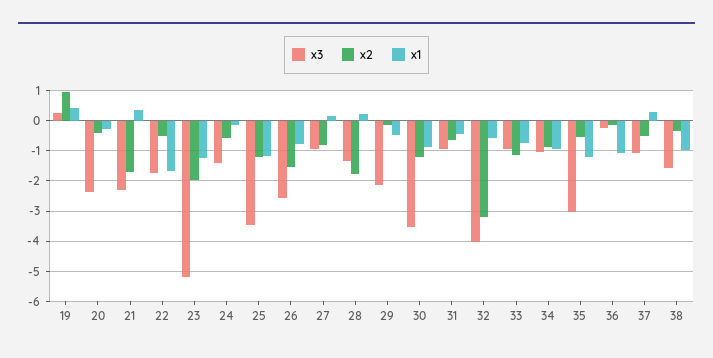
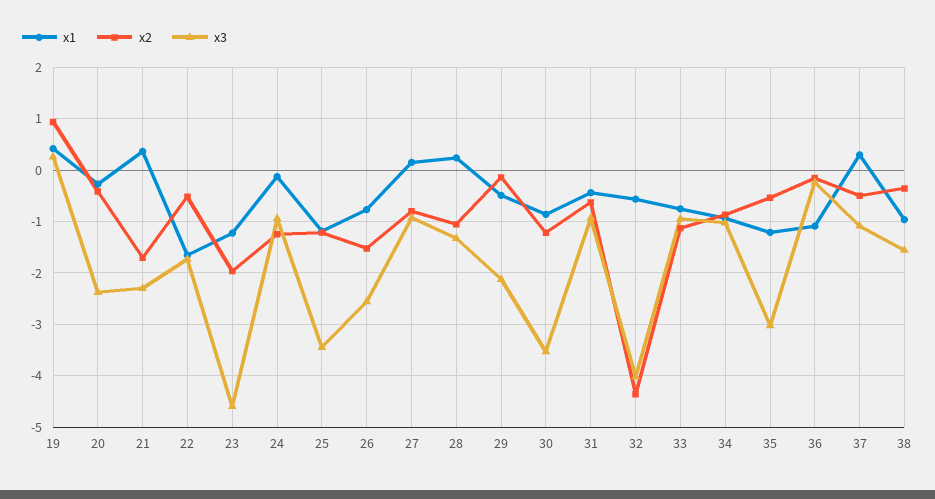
x3, 23: -5.2 -> -4.6
x3, 24: -1.4 -> -1
x2, 24: -0.6 -> -1.2
x2, 28: -1.8 -> -1
x2, 32: -3.2 -> -4.4

